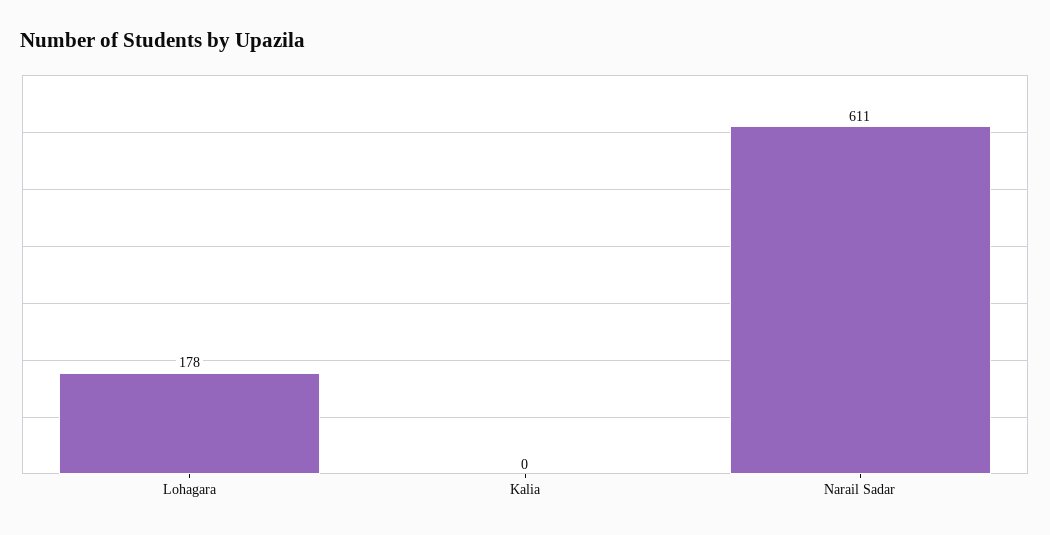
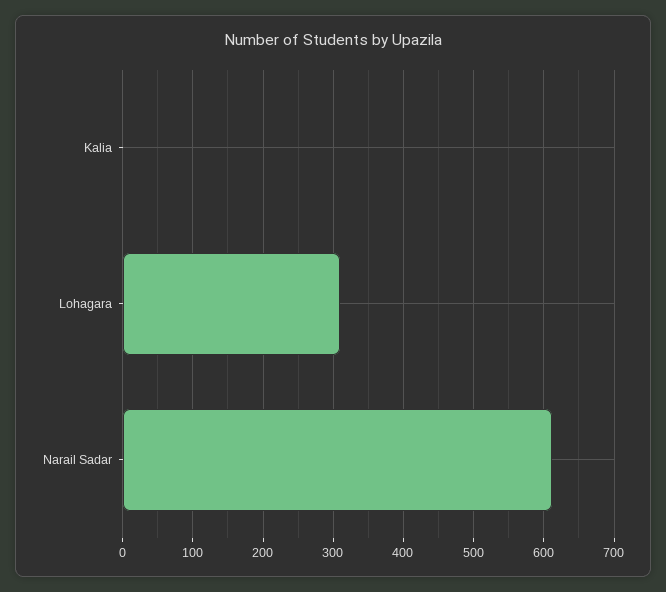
Lohagara: 178 -> 310

